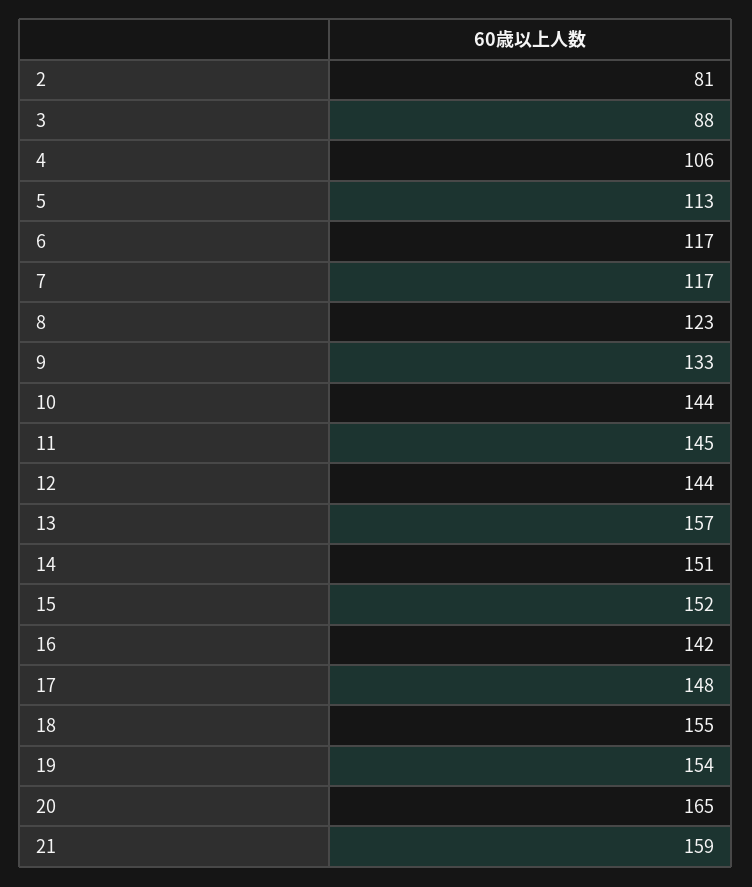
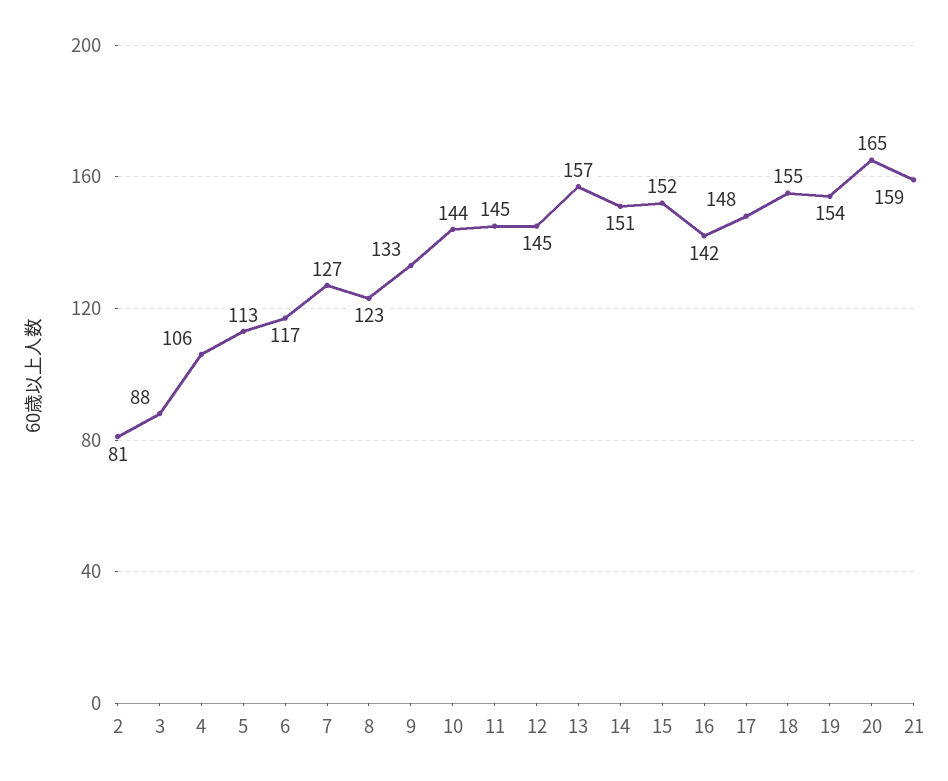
7: 117 -> 127
12: 144 -> 145

